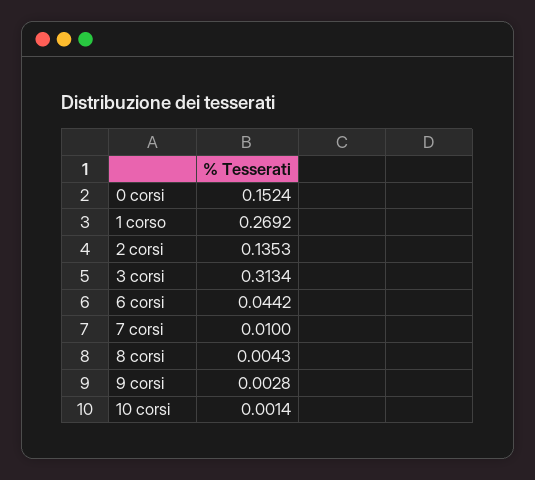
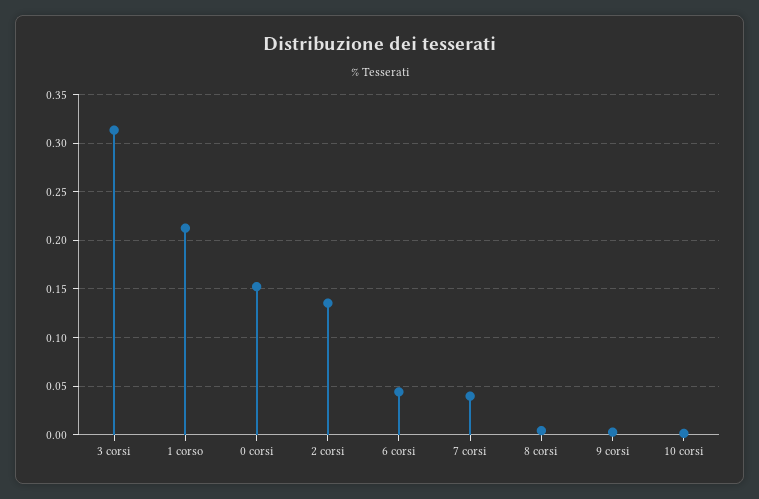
1 corso: 0.2692 -> 0.21
7 corsi: 0.01 -> 0.04

